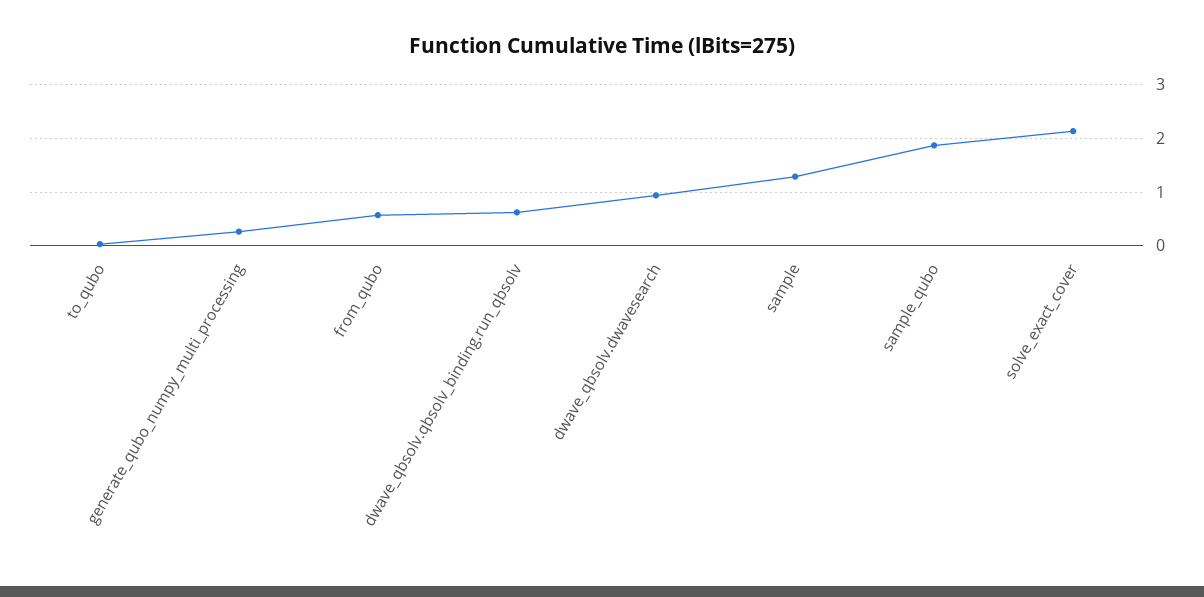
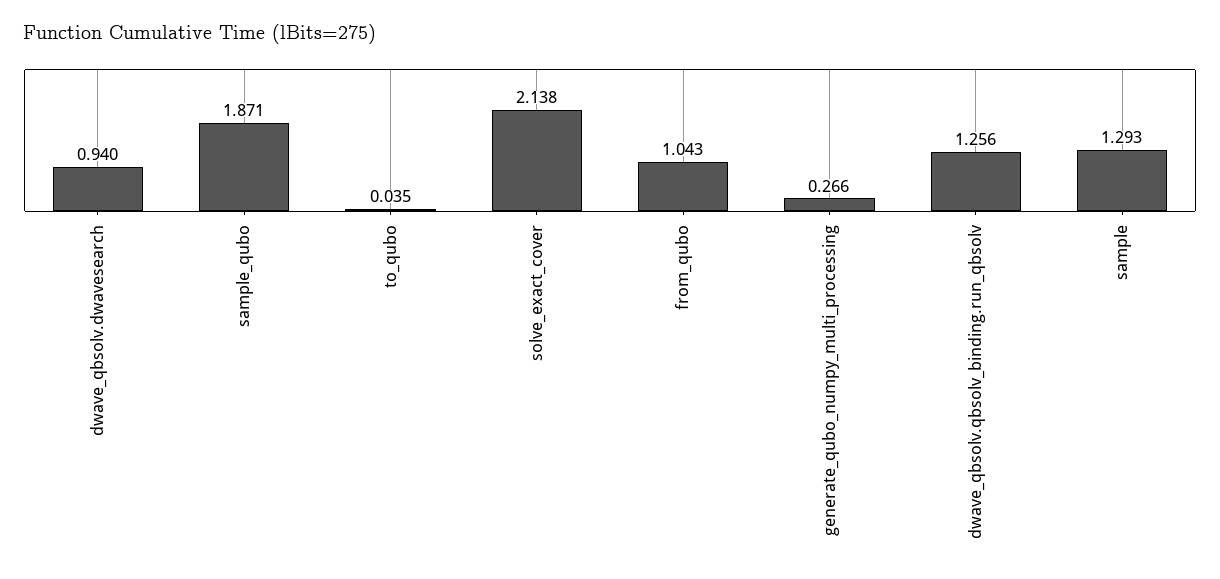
from_qubo: 0.6 -> 1.043
dwave_qbsolv.qbsolv_binding.run_qbsolv: 0.6 -> 1.256

